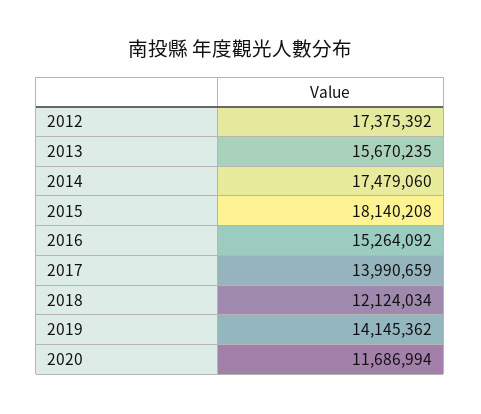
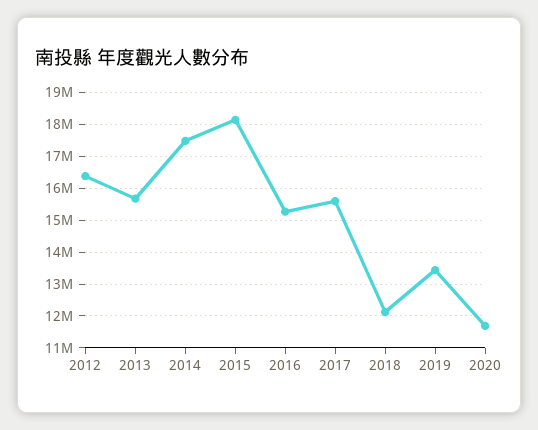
2012: 17375392 -> 16400000
2017: 13990659 -> 15600000
2019: 14145362 -> 13400000

